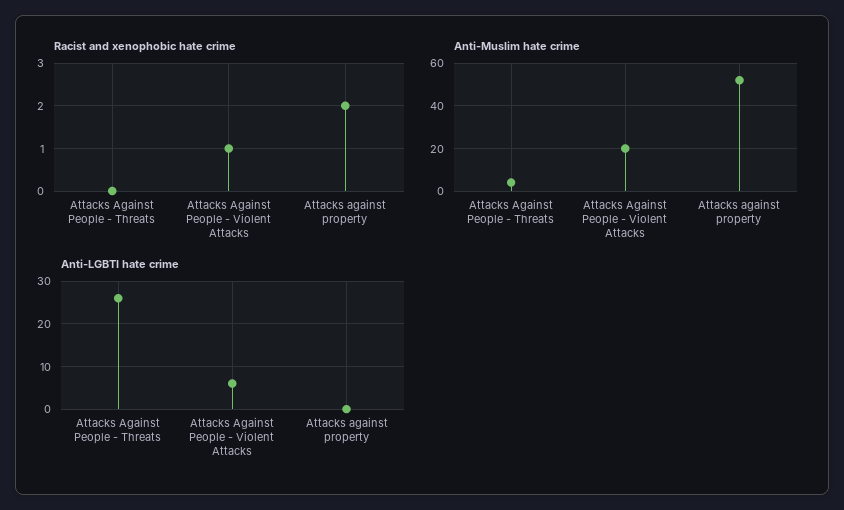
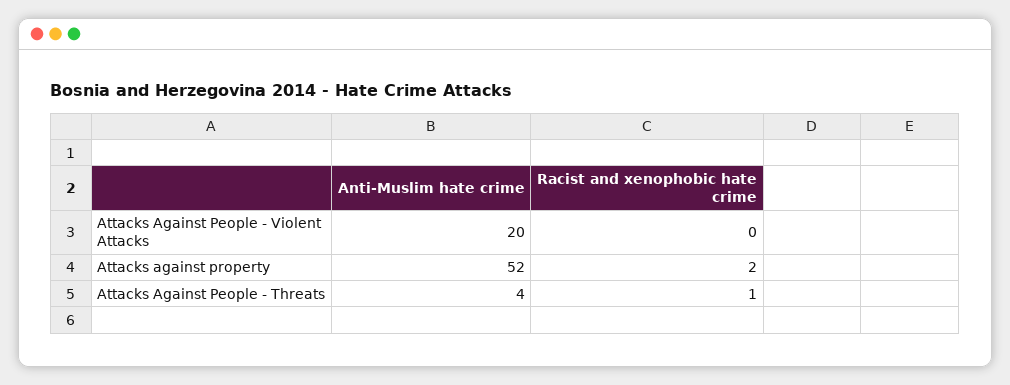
Racist and xenophobic hate crime, Attacks Against People - Threats: 0 -> 1
Racist and xenophobic hate crime, Attacks Against People - Violent Attacks: 1 -> 0
Anti-LGBTI hate crime, Attacks Against People - Threats: 25 -> none
Anti-LGBTI hate crime, Attacks Against People - Violent Attacks: 5 -> none
Anti-LGBTI hate crime, Attacks against property: 0 -> none

